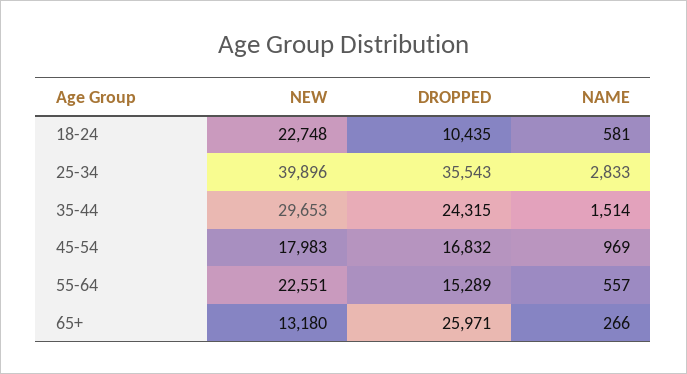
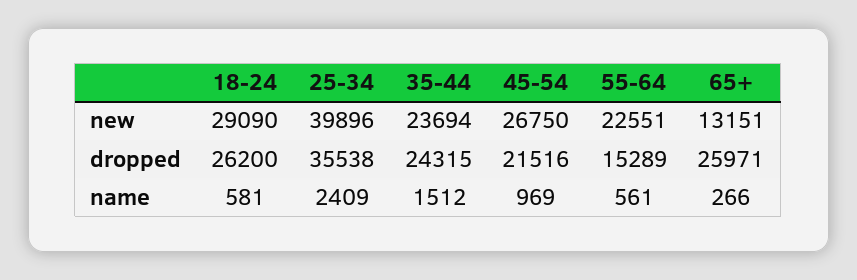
NEW, 18-24: 22748 -> 29090
DROPPED, 18-24: 10435 -> 26200
DROPPED, 25-34: 35543 -> 35538
NAME, 25-34: 2833 -> 2409
NEW, 35-44: 29653 -> 23694
NAME, 35-44: 1514 -> 1512
NEW, 45-54: 17983 -> 26750
DROPPED, 45-54: 16832 -> 21516
NAME, 55-64: 557 -> 561
NEW, 65+: 13180 -> 13151

